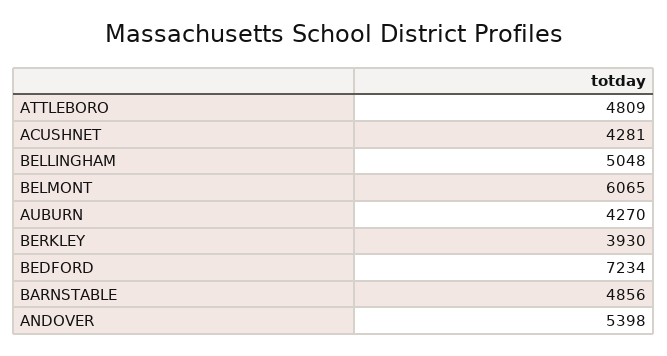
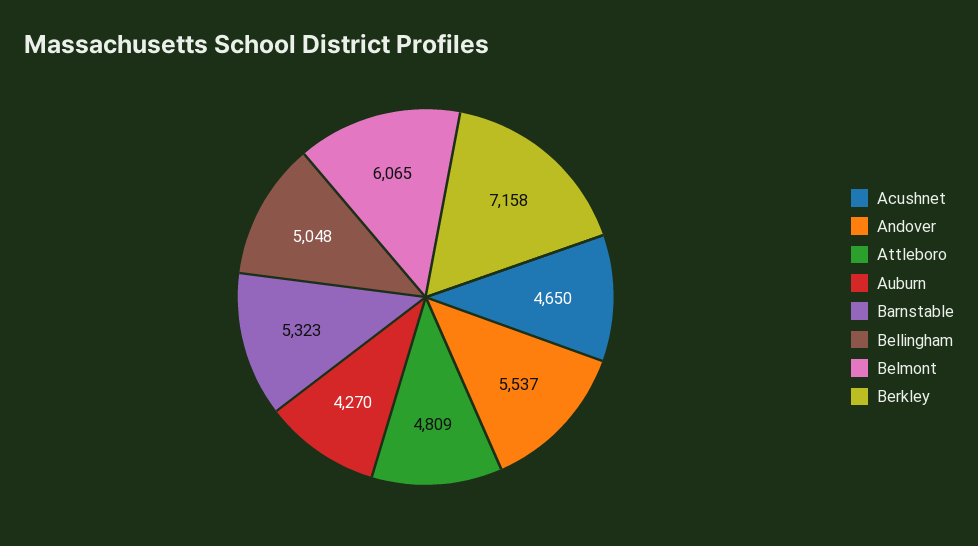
ACUSHNET: 4281 -> 4650
BERKLEY: 3930 -> 7158
BEDFORD: 7234 -> none
BARNSTABLE: 4856 -> 5323
ANDOVER: 5398 -> 5537

